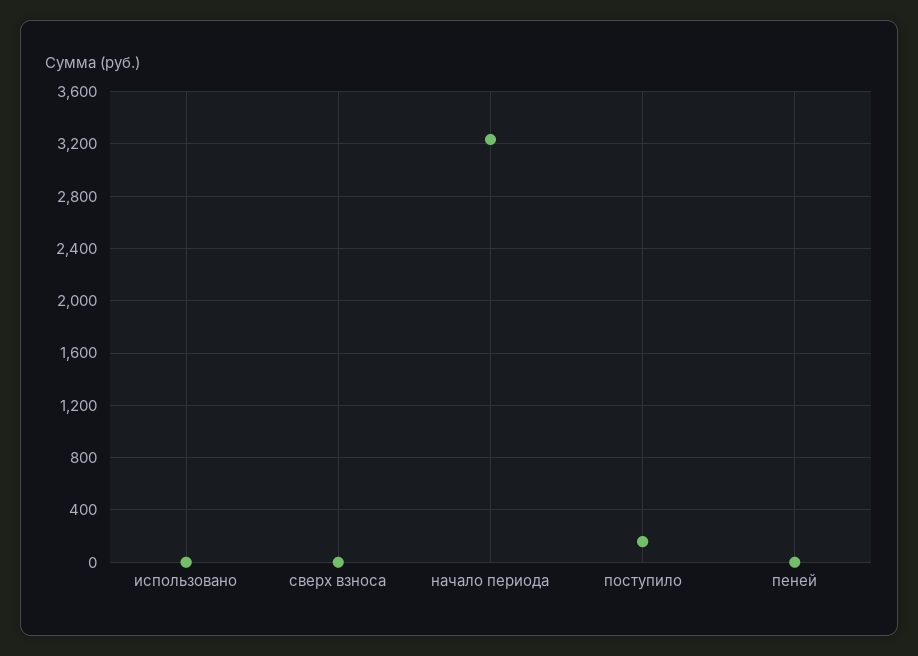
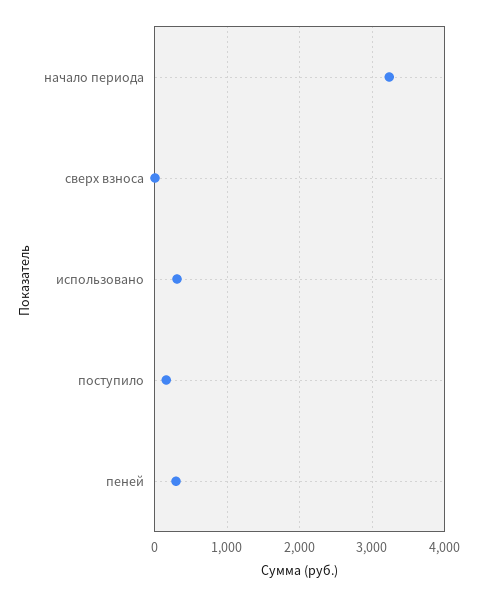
использовано: 0 -> 300
пеней: 0 -> 300

